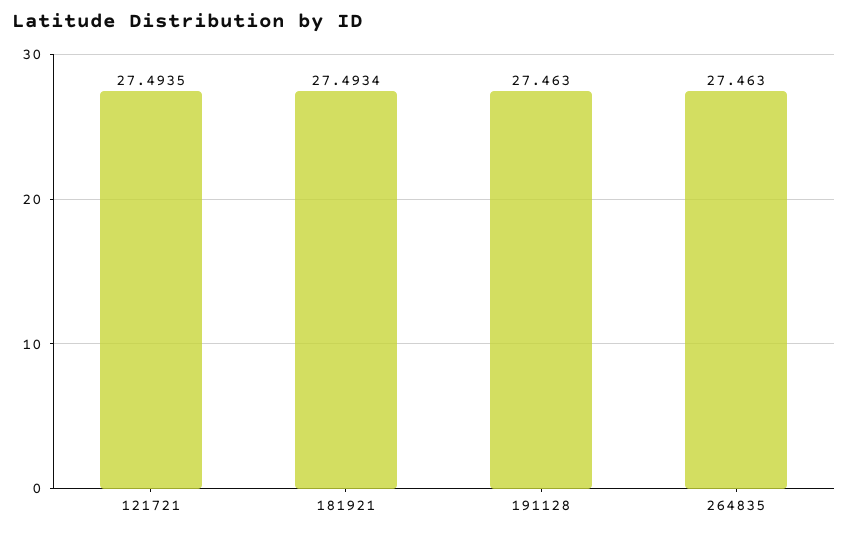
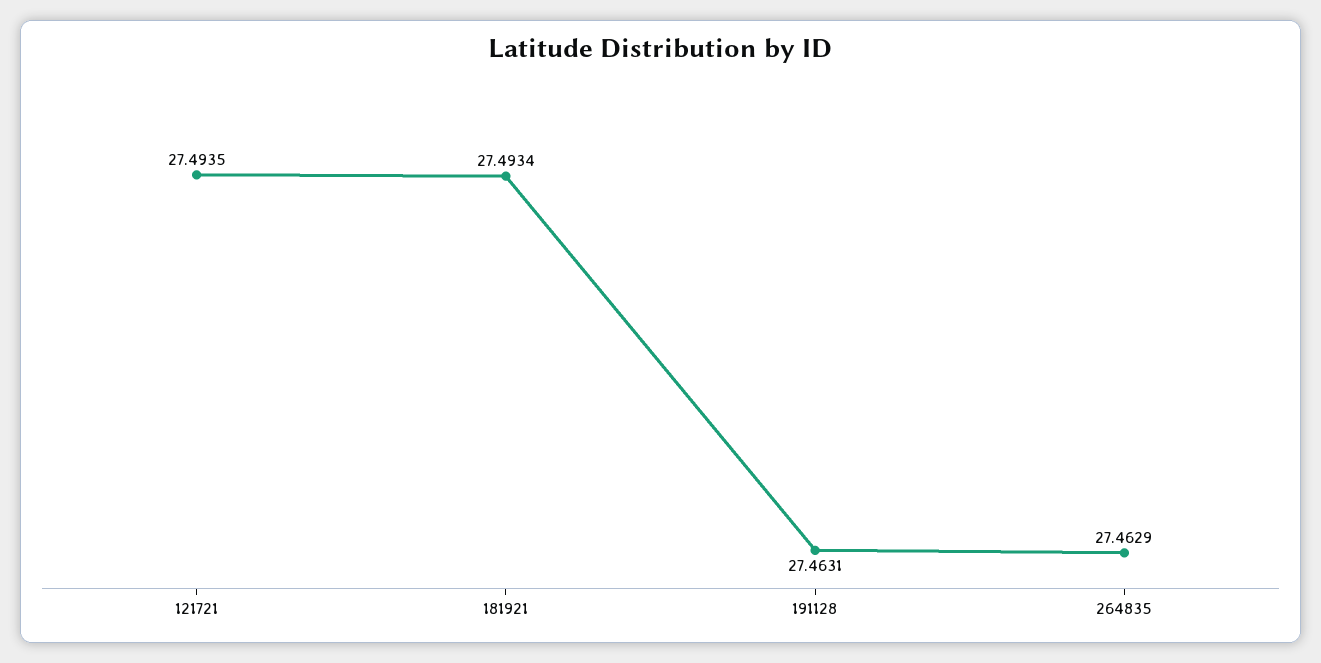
191128: 27.463 -> 27.4631
264835: 27.463 -> 27.4629

